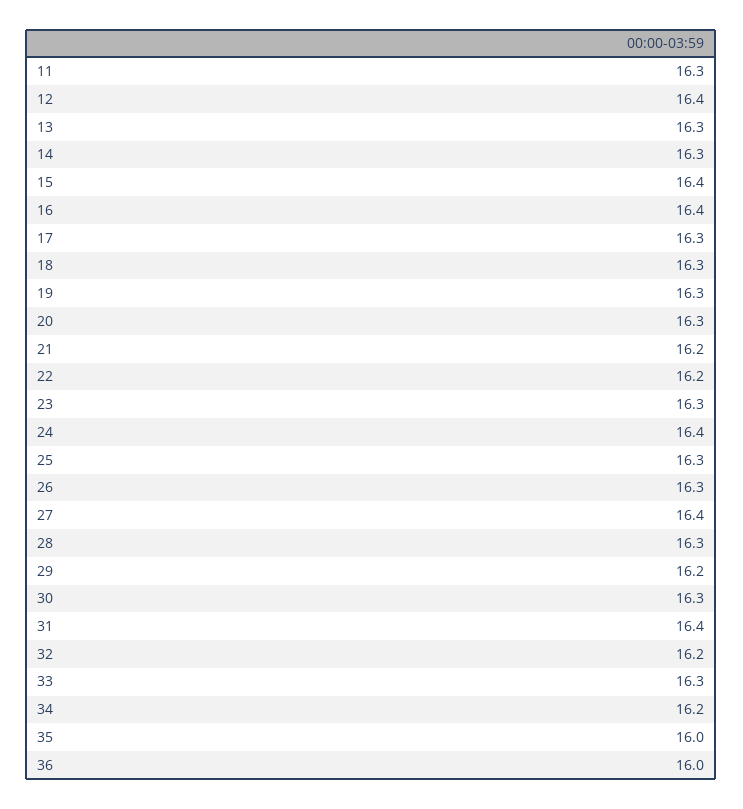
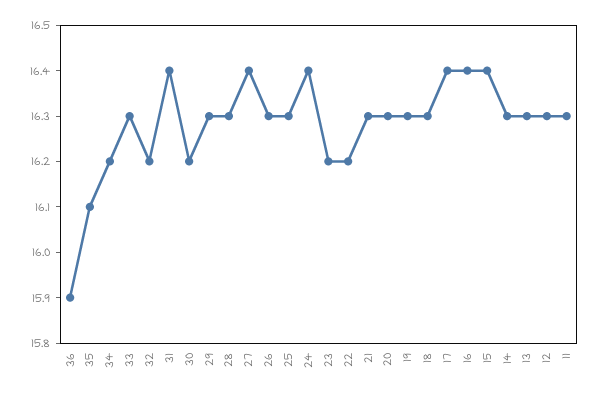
12: 16.4 -> 16.3
17: 16.3 -> 16.4
21: 16.2 -> 16.3
23: 16.3 -> 16.2
29: 16.2 -> 16.3
30: 16.3 -> 16.2
35: 16 -> 16.1
36: 16 -> 15.9

